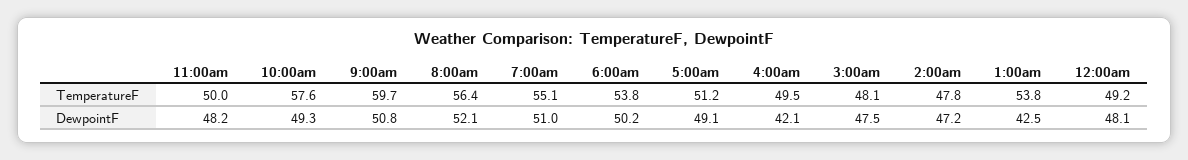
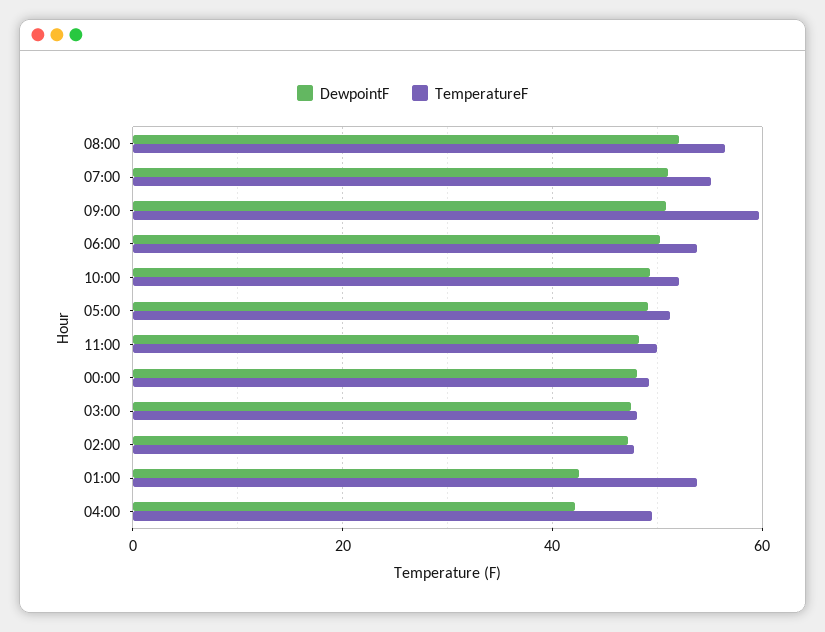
TemperatureF, 10:00am: 57.6 -> 52

